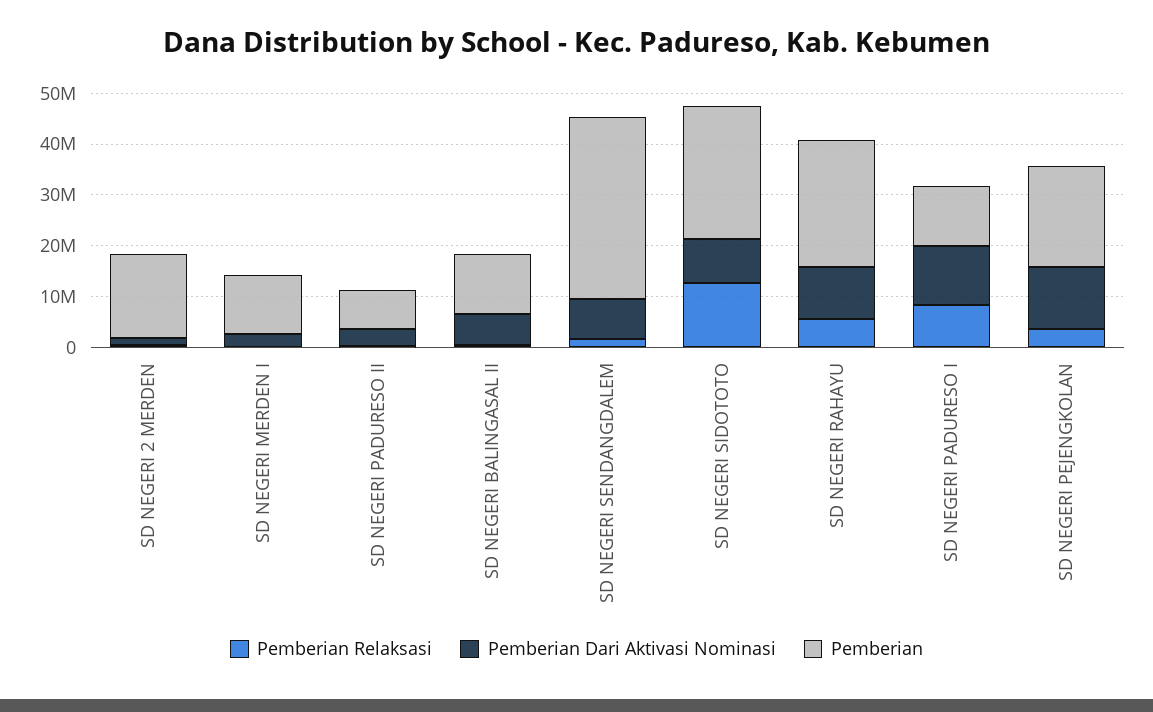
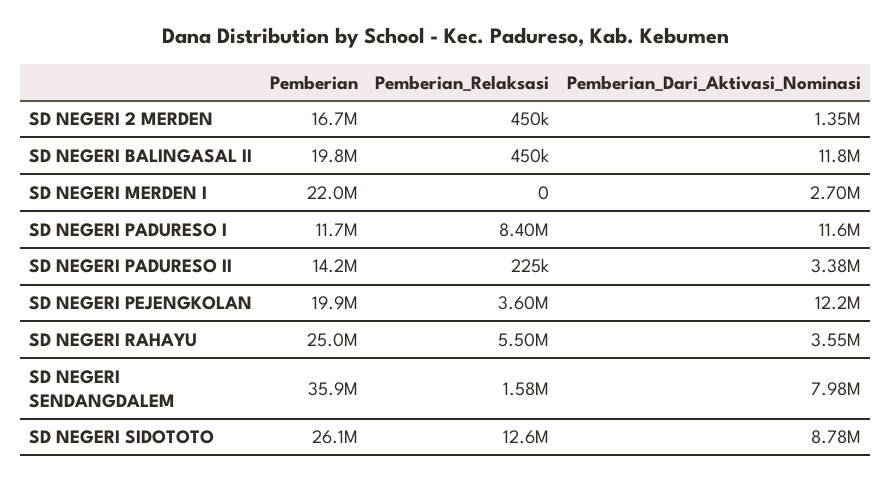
Pemberian, SD NEGERI MERDEN I: 12000000 -> 22000000
Pemberian, SD NEGERI PADURESO II: 8000000 -> 14200000
Pemberian Dari Aktivasi Nominasi, SD NEGERI BALINGASAL II: 6000000 -> 11800000
Pemberian, SD NEGERI BALINGASAL II: 12000000 -> 19800000
Pemberian Dari Aktivasi Nominasi, SD NEGERI RAHAYU: 10000000 -> 3550000

